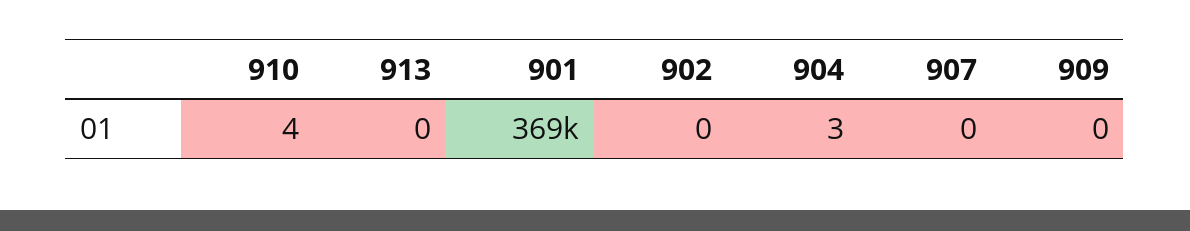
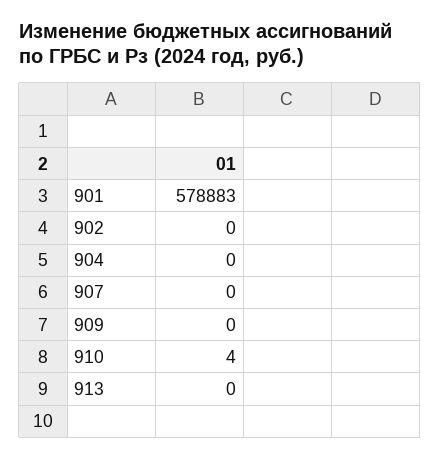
901: 369000 -> 578883
904: 3 -> 0

